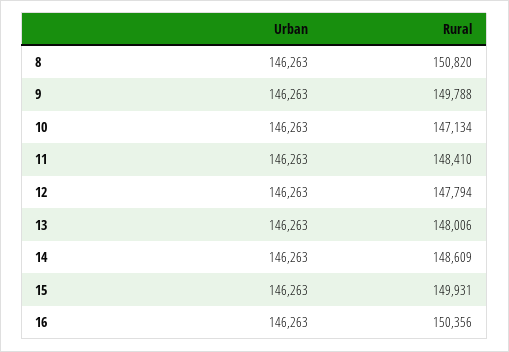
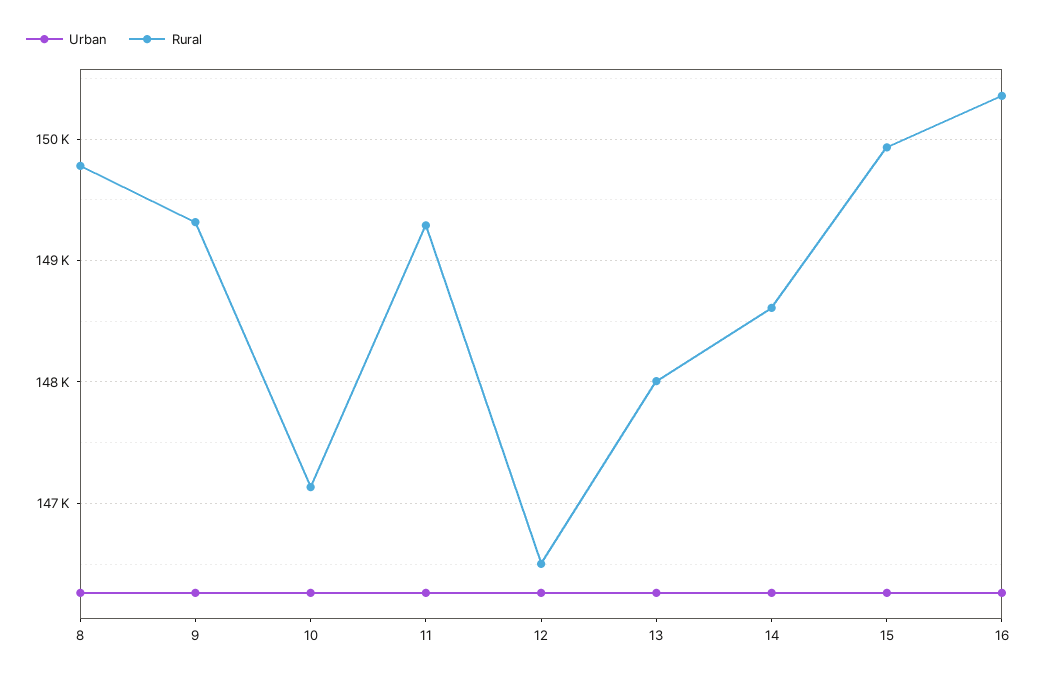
Rural, 8: 150820 -> 149800
Rural, 9: 149788 -> 149300
Rural, 11: 148410 -> 149300
Rural, 12: 147794 -> 146500

